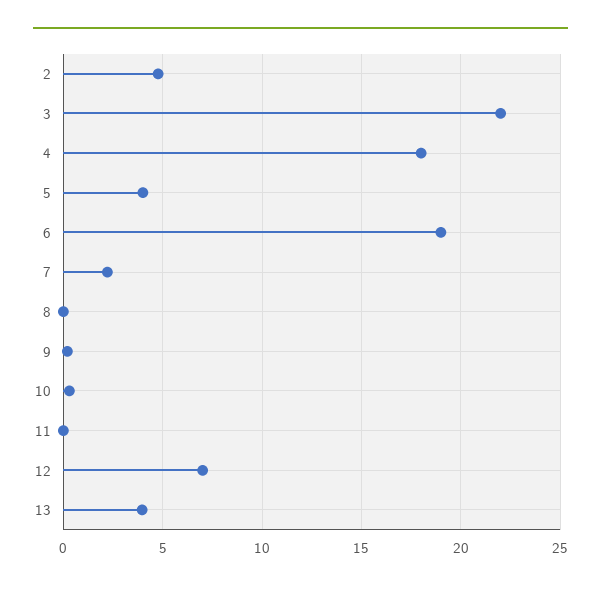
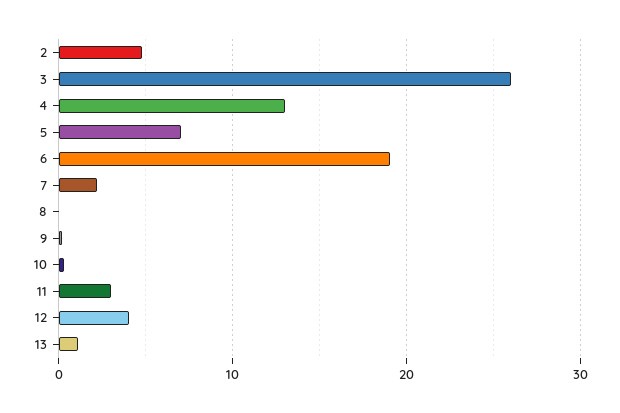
3: 22 -> 26
4: 18 -> 13
5: 4 -> 7
11: 0 -> 3
12: 7 -> 4
13: 4 -> 1

